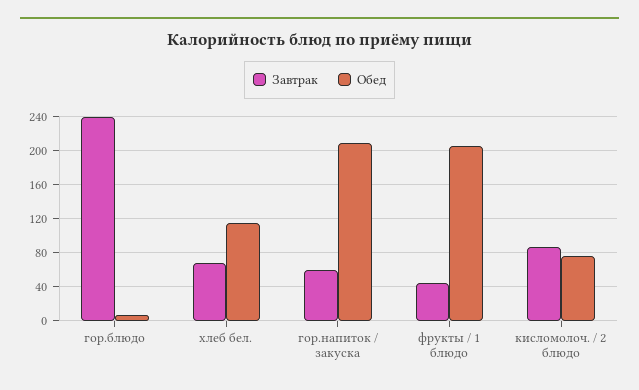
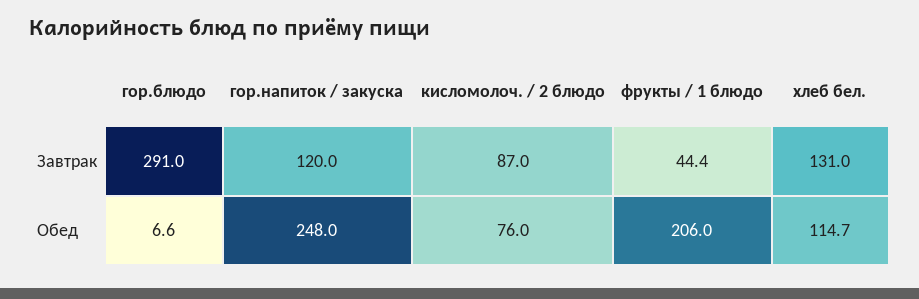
Завтрак, гор.блюдо: 240 -> 291
Завтрак, хлеб бел.: 70 -> 131
Завтрак, гор.напиток / закуска: 60 -> 120
Обед, гор.напиток / закуска: 210 -> 248

